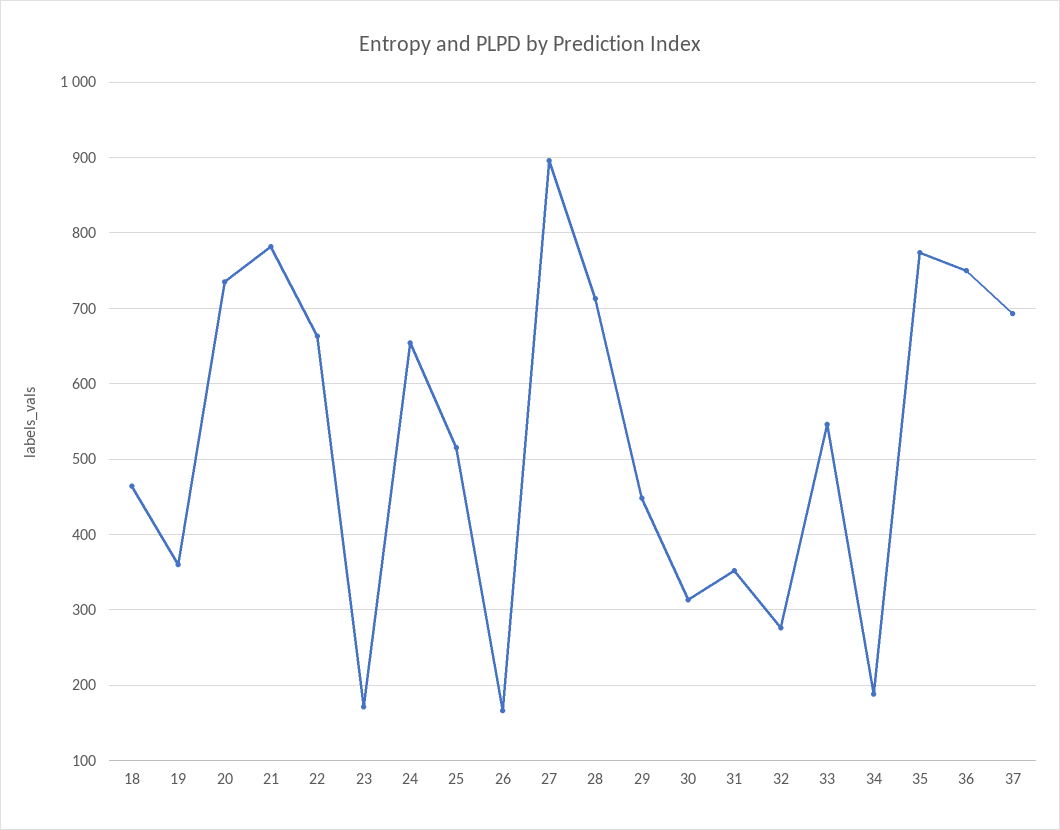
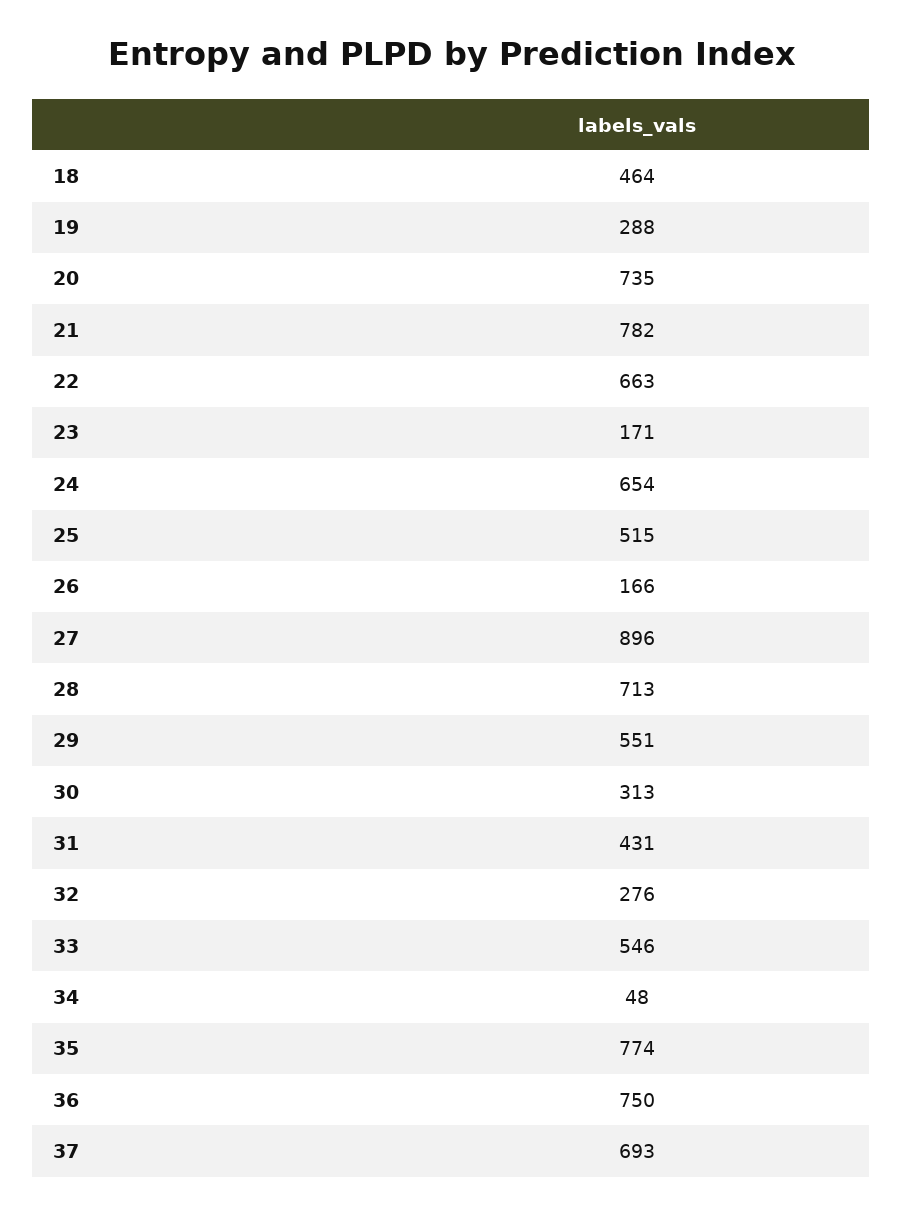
19: 360 -> 288
29: 450 -> 551
31: 350 -> 431
34: 190 -> 48

